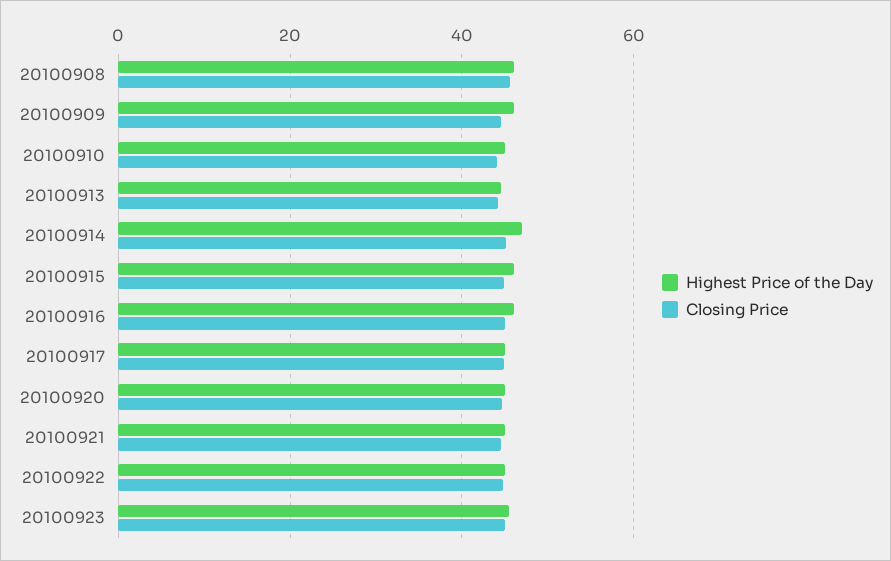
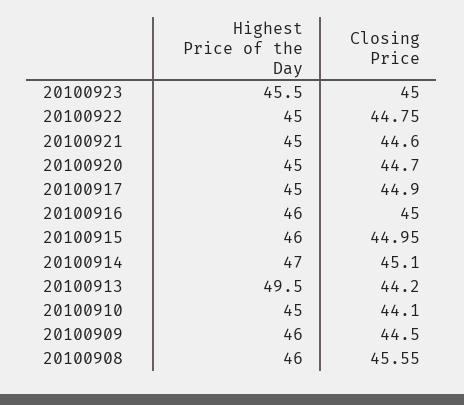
Highest Price of the Day, 20100913: 44 -> 49.5

